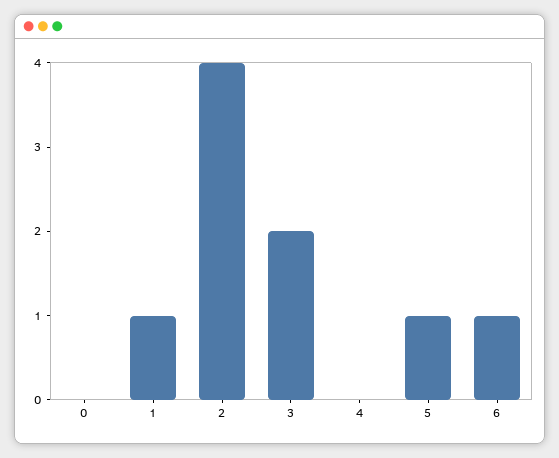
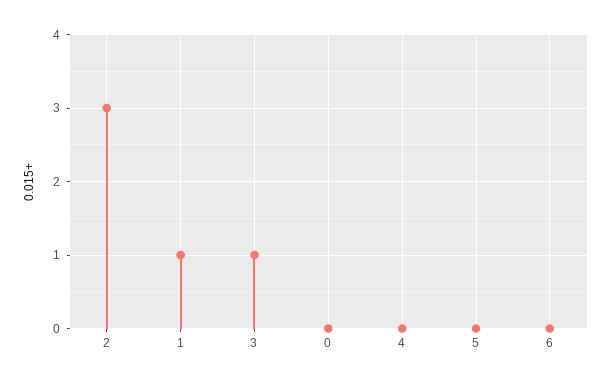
2: 4 -> 3
3: 2 -> 1
5: 1 -> 0
6: 1 -> 0

